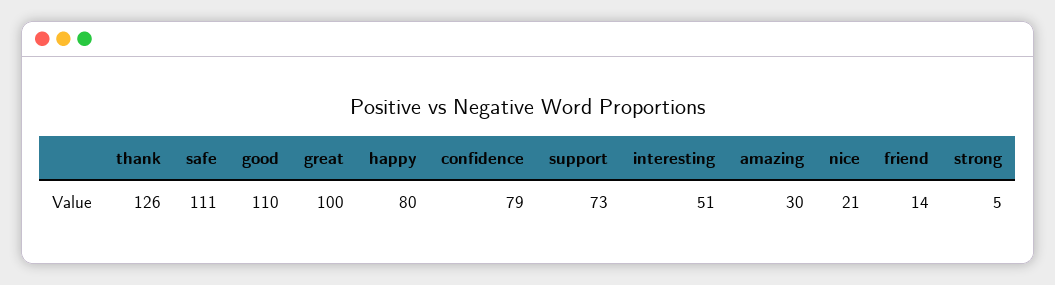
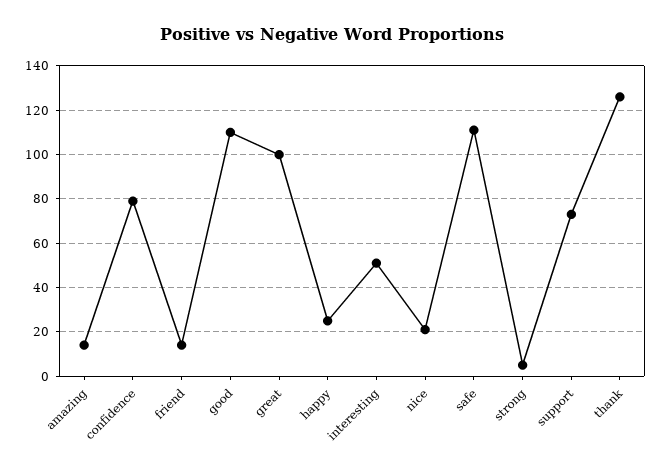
happy: 80 -> 25
amazing: 30 -> 15

